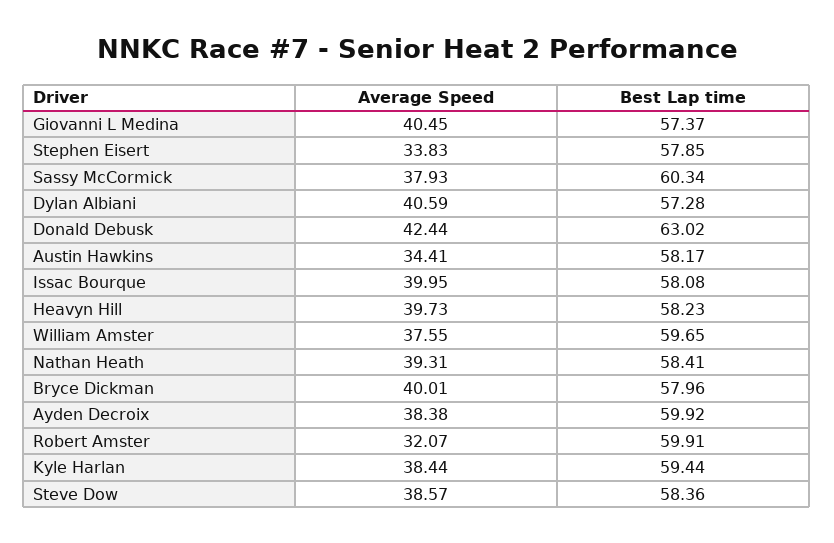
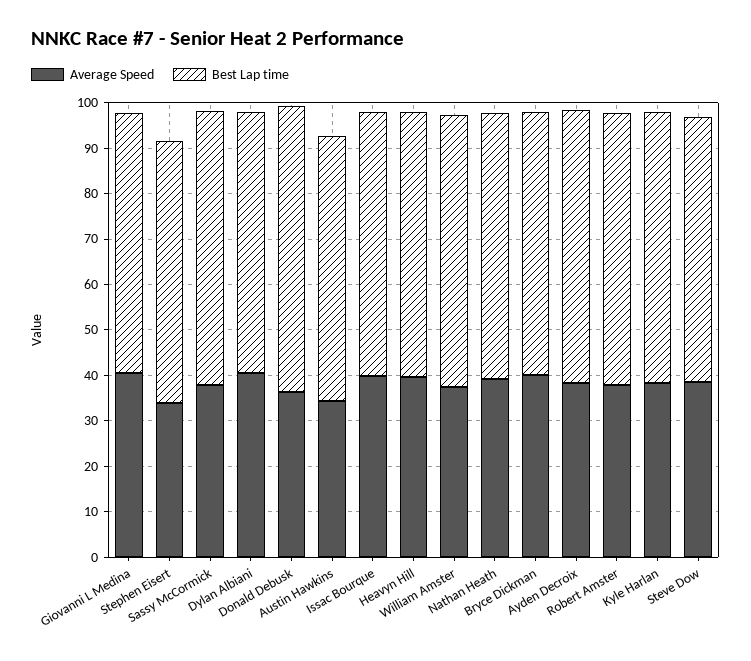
Average Speed, Donald Debusk: 42.44 -> 36
Average Speed, Robert Amster: 32.07 -> 38

